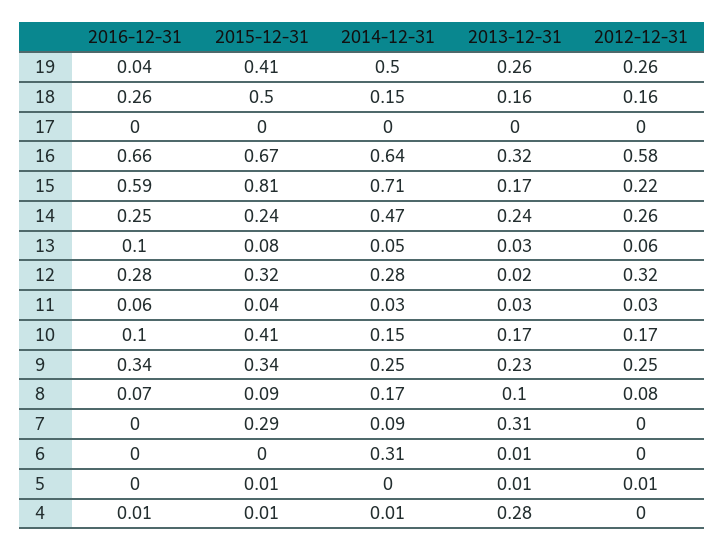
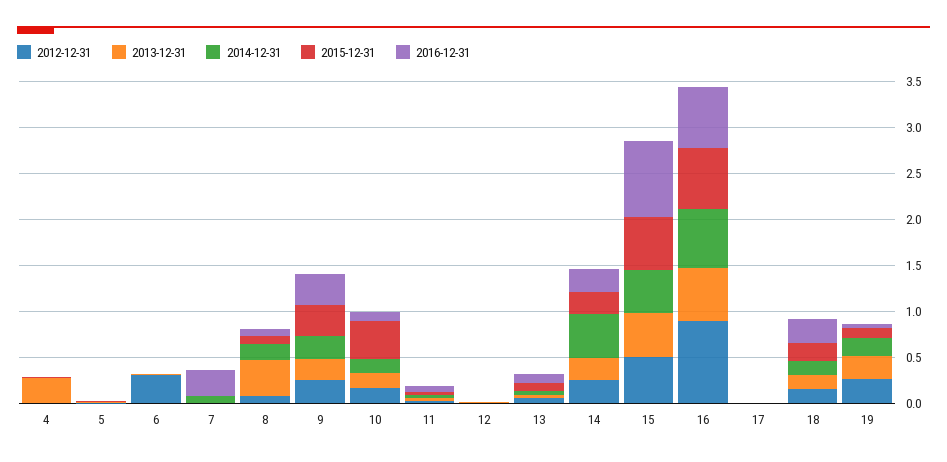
2015-12-31, 19: 0.41 -> 0.1
2014-12-31, 19: 0.5 -> 0.2
2015-12-31, 18: 0.5 -> 0.2
2013-12-31, 16: 0.32 -> 0.6
2012-12-31, 16: 0.58 -> 0.9
2016-12-31, 15: 0.59 -> 0.8
2015-12-31, 15: 0.81 -> 0.6
2014-12-31, 15: 0.71 -> 0.5
2013-12-31, 15: 0.17 -> 0.5
2012-12-31, 15: 0.22 -> 0.5
2016-12-31, 12: 0.28 -> 0
2015-12-31, 12: 0.32 -> 0
2014-12-31, 12: 0.28 -> 0
2012-12-31, 12: 0.32 -> 0
2013-12-31, 8: 0.1 -> 0.4
2016-12-31, 7: 0 -> 0.3
2015-12-31, 7: 0.29 -> 0
2013-12-31, 7: 0.31 -> 0
2014-12-31, 6: 0.31 -> 0
2012-12-31, 6: 0 -> 0.3

